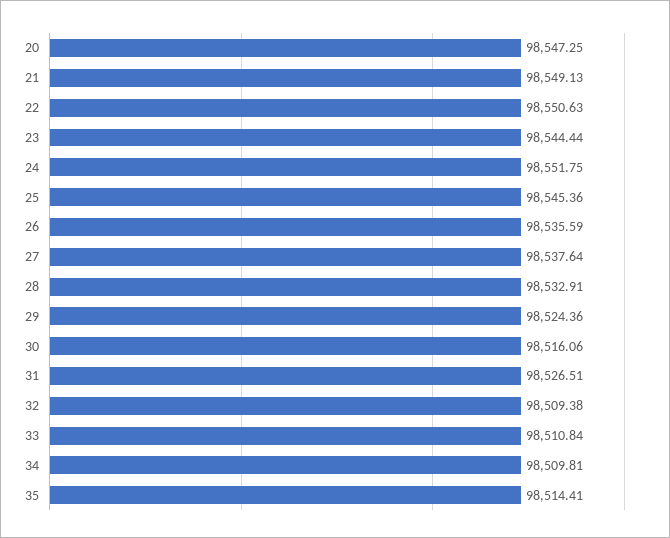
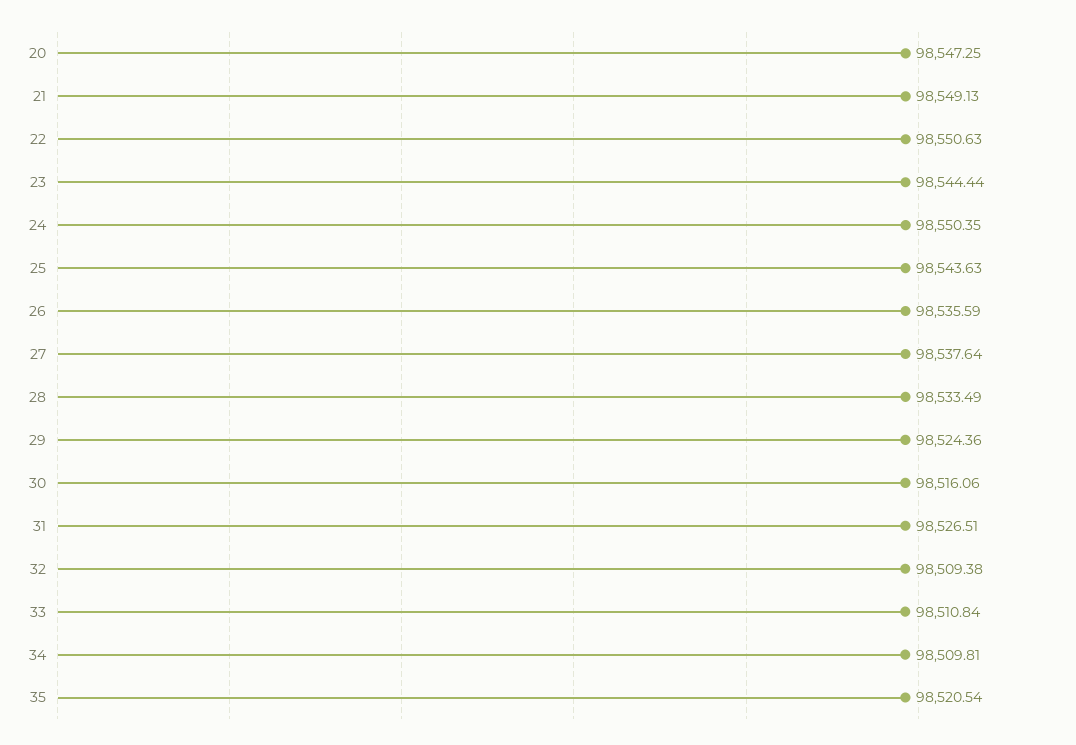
24: 98551.75 -> 98550.35
25: 98545.36 -> 98543.63
28: 98532.91 -> 98533.49
35: 98514.41 -> 98520.54

